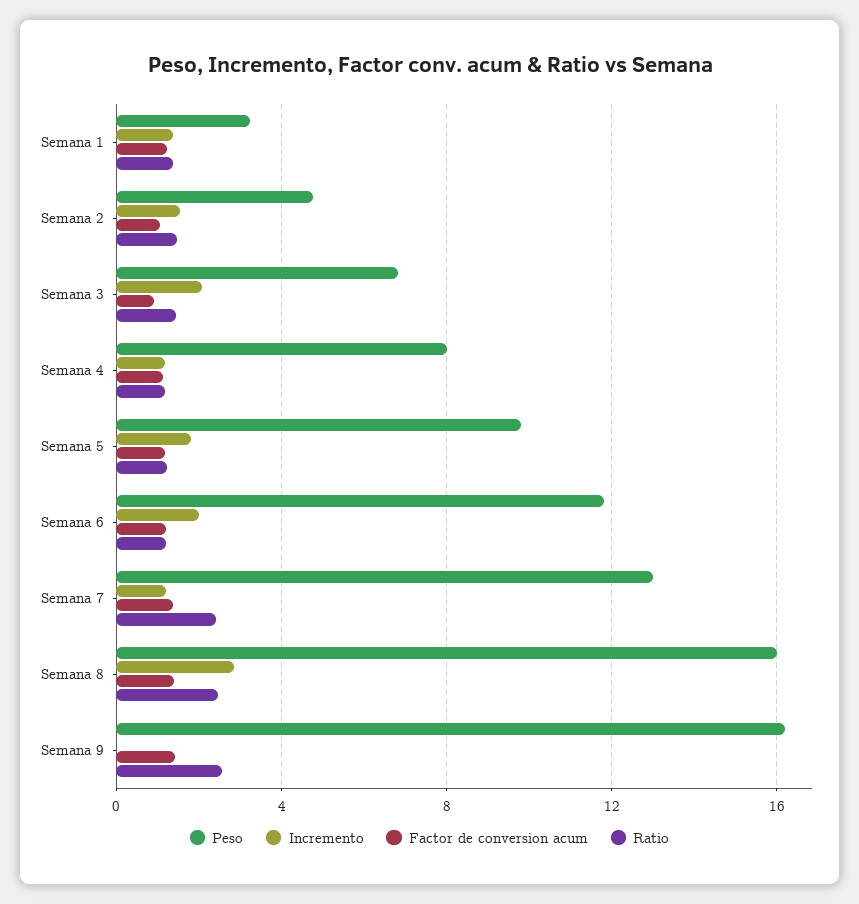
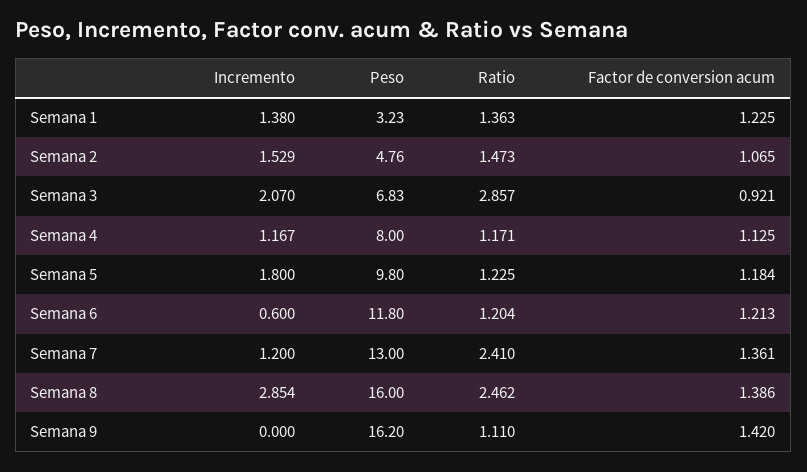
Ratio, Semana 3: 1.5 -> 2.857
Incremento, Semana 6: 2 -> 0.6
Ratio, Semana 9: 2.5 -> 1.11

